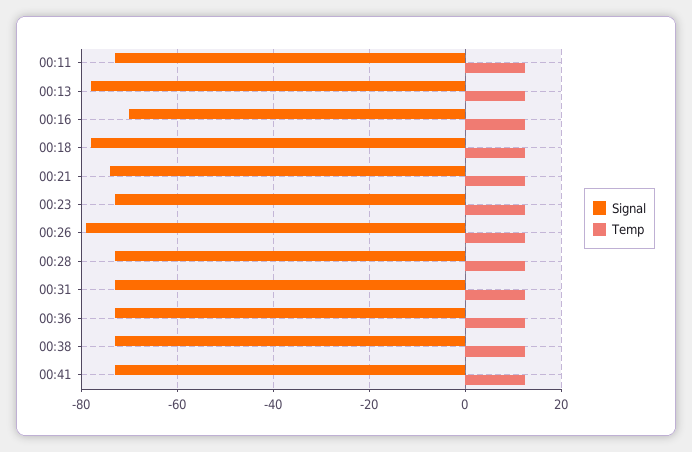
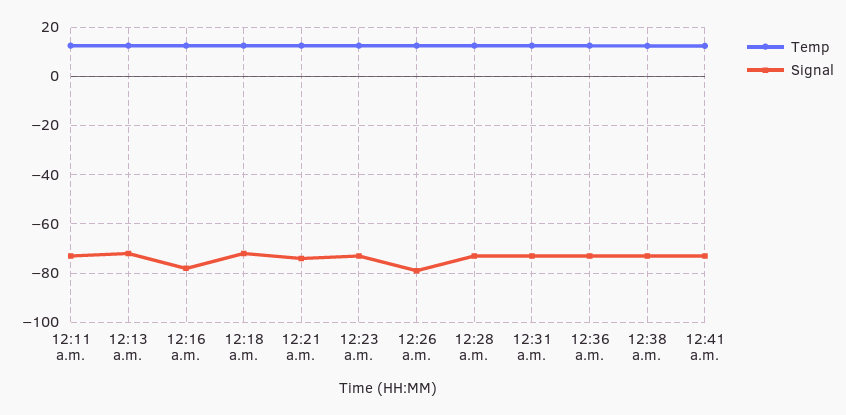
Signal, 00:13: -78 -> -72.5
Signal, 00:16: -70 -> -77.5
Signal, 00:18: -78 -> -72.5

